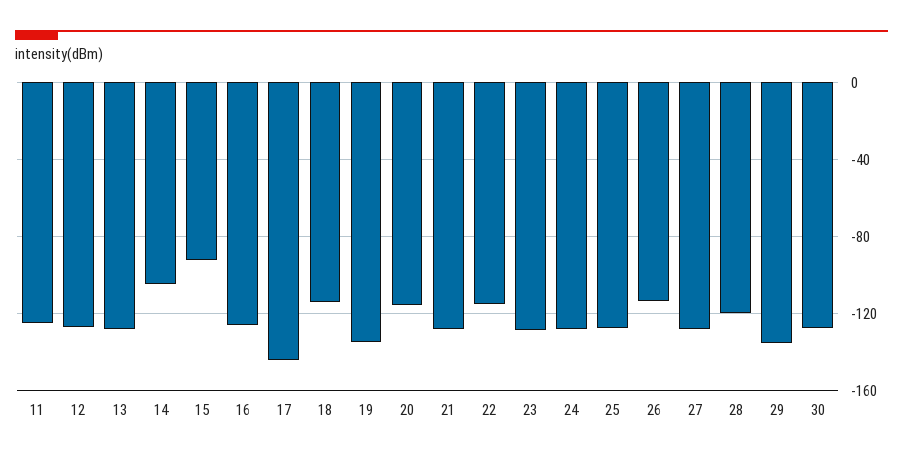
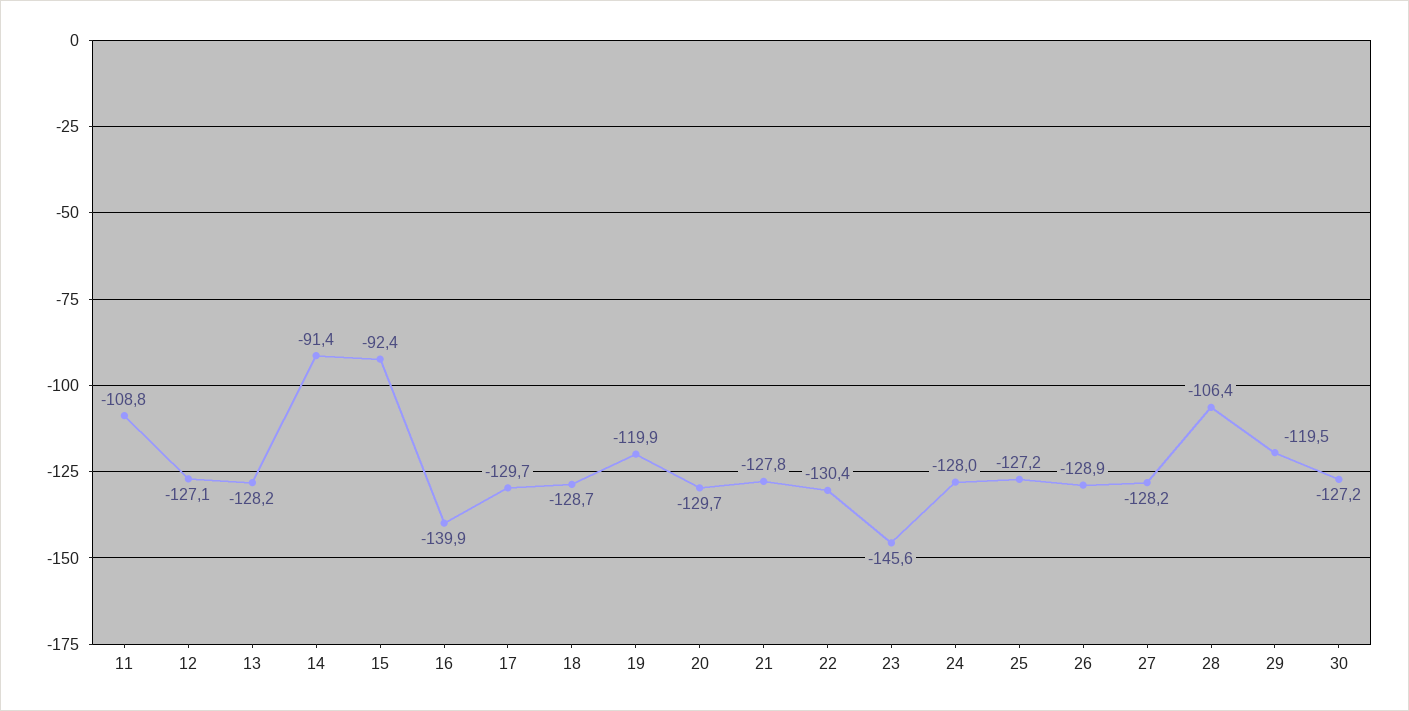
11: -125 -> -108.8
14: -105 -> -91.4
16: -125 -> -139.9
17: -145 -> -129.7
18: -115 -> -128.7
19: -135 -> -119.9
20: -115 -> -129.7
22: -115 -> -130.4
23: -130 -> -145.6
26: -115 -> -128.9
28: -120 -> -106.4
29: -135 -> -119.5

